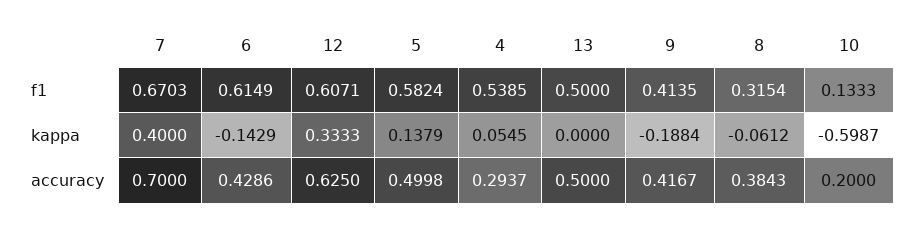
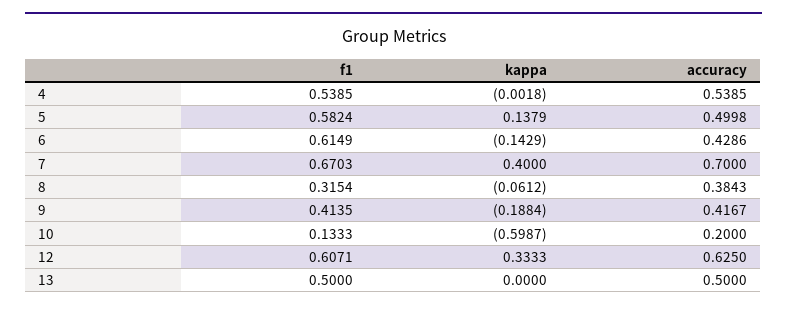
4, kappa: 0.0545 -> -0.0018
4, accuracy: 0.2937 -> 0.5385

